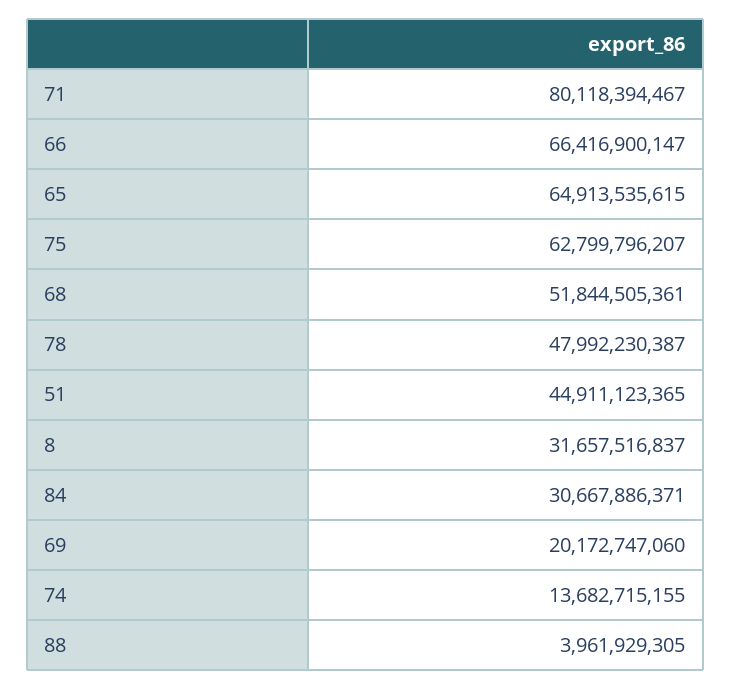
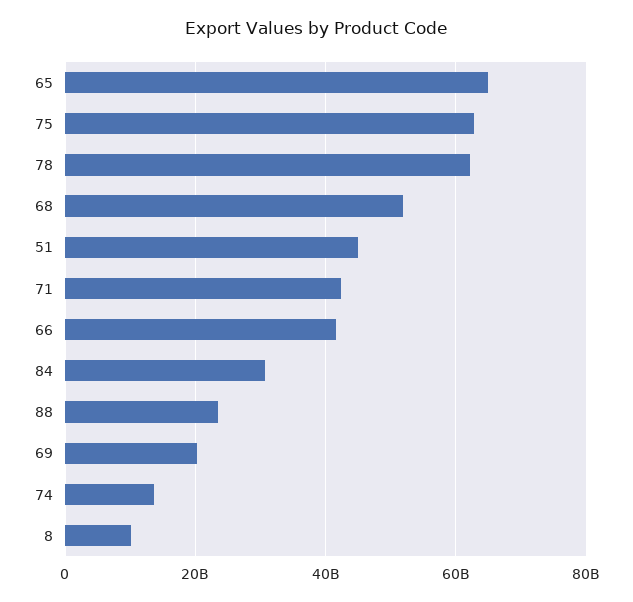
71: 80118394467 -> 42000000000
66: 66416900147 -> 42000000000
78: 47992230387 -> 62000000000
8: 31657516837 -> 10000000000
88: 3961929305 -> 24000000000

